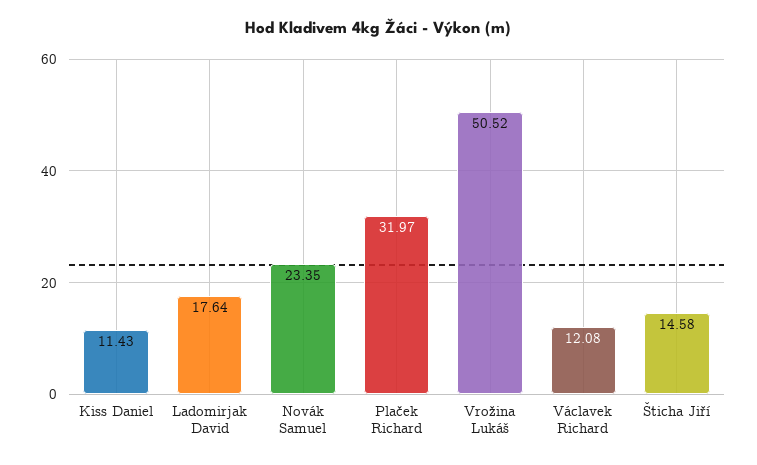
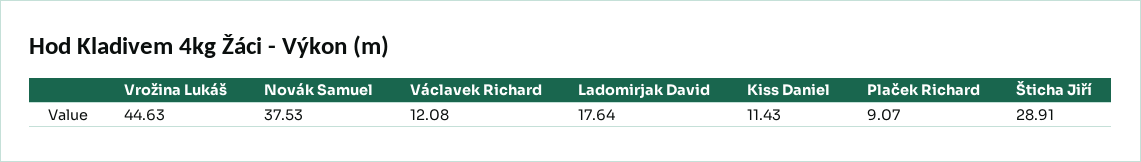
Novák Samuel: 23.35 -> 37.53
Plaček Richard: 31.97 -> 9.07
Vrožina Lukáš: 50.52 -> 44.63
Šticha Jiří: 14.58 -> 28.91

